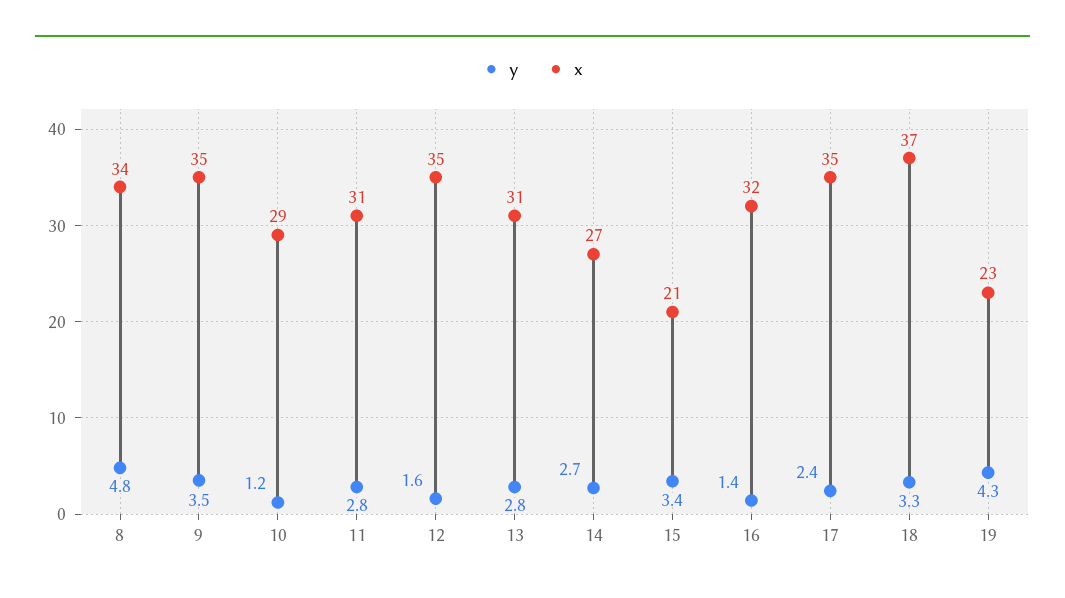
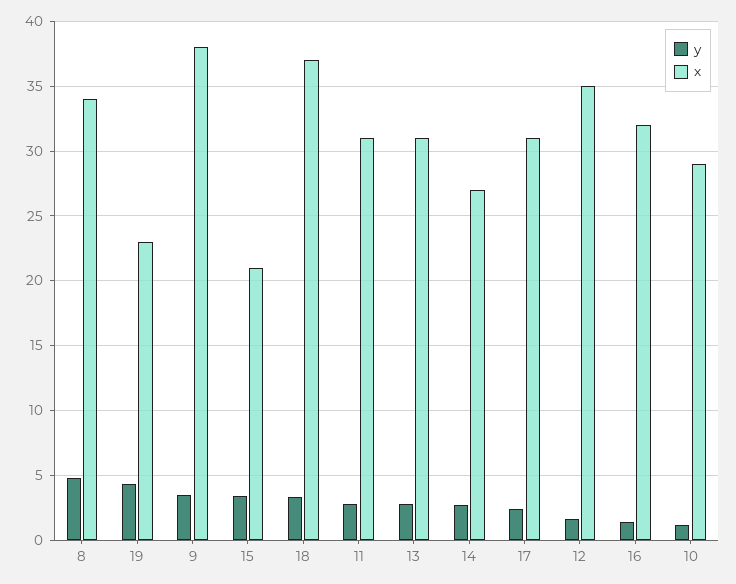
x, 9: 35 -> 38
x, 17: 35 -> 31

